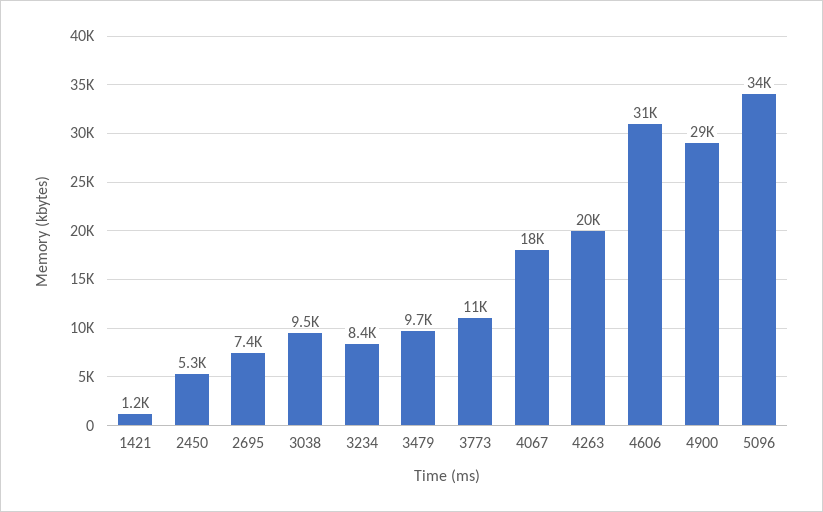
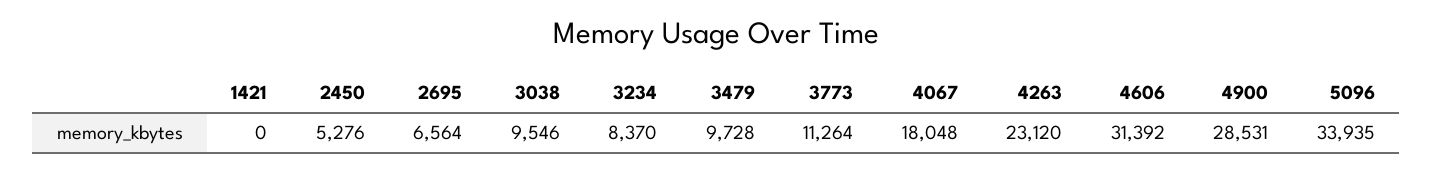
1421: 1200 -> 0
2695: 7400 -> 6564
4263: 20000 -> 23120

